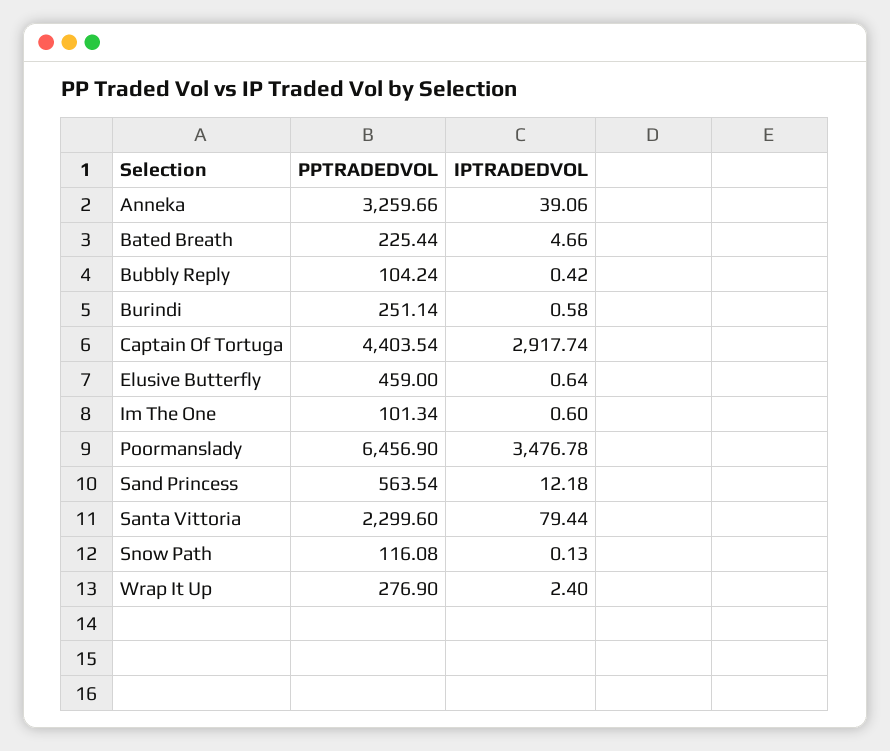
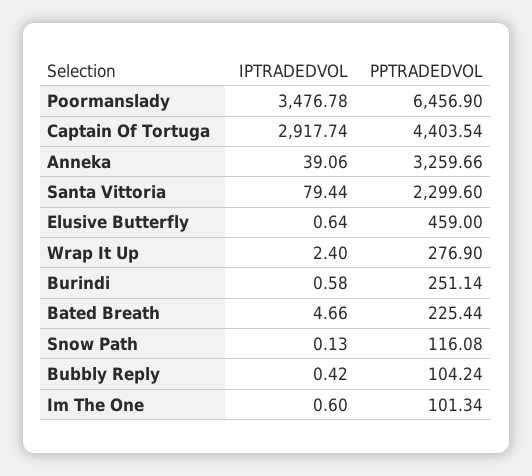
PPTRADEDVOL, Sand Princess: 563.54 -> none
IPTRADEDVOL, Sand Princess: 12.18 -> none

